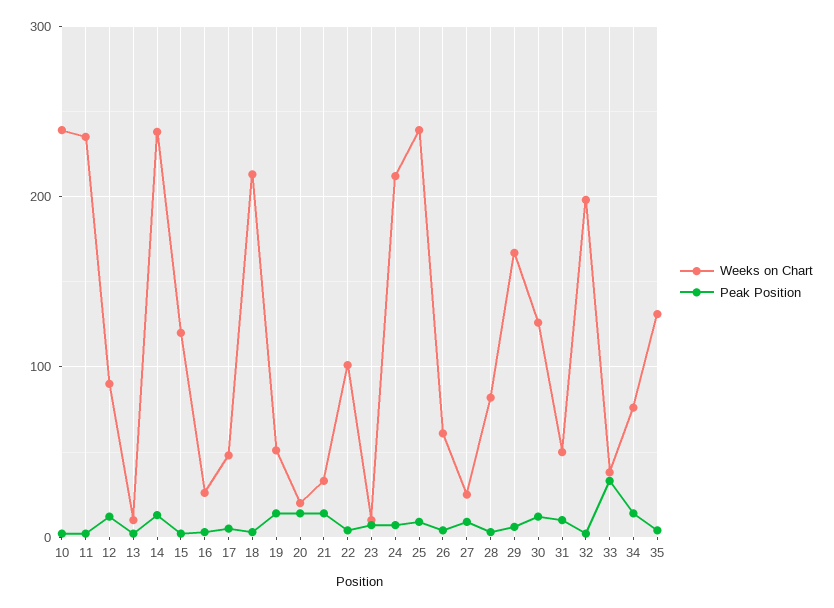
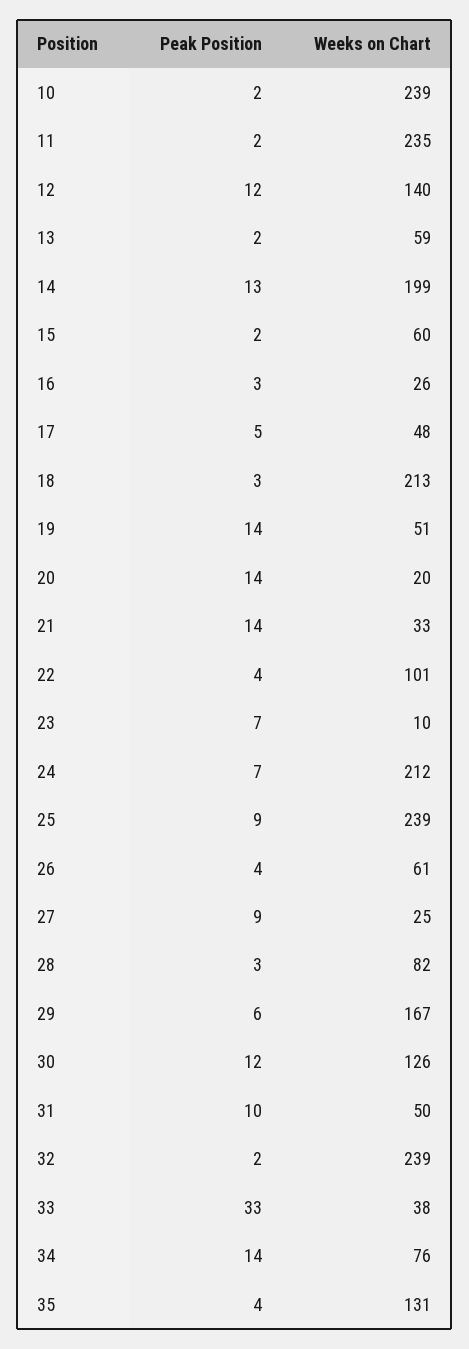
Weeks on Chart, 12: 90 -> 140
Weeks on Chart, 13: 10 -> 59
Weeks on Chart, 14: 240 -> 199
Weeks on Chart, 15: 120 -> 60
Weeks on Chart, 32: 200 -> 239

